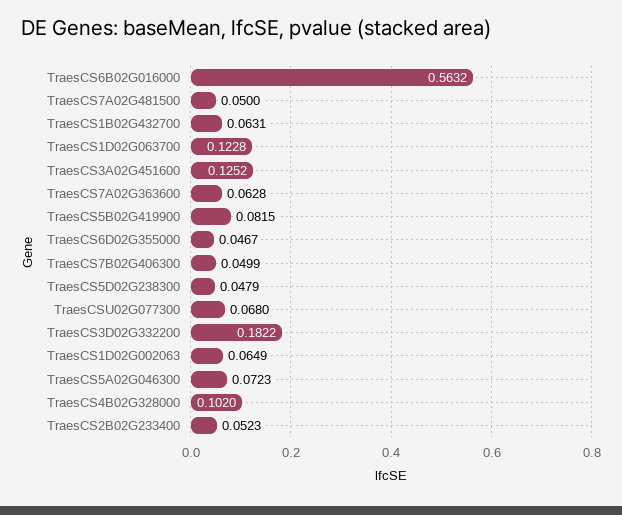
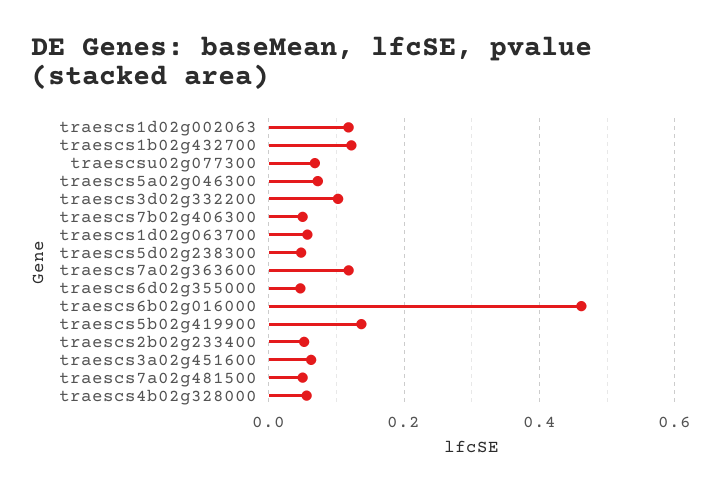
TraesCS6B02G016000: 0.5632 -> 0.46
TraesCS1B02G432700: 0.0631 -> 0.12
TraesCS1D02G063700: 0.1228 -> 0.06
TraesCS3A02G451600: 0.1252 -> 0.06
TraesCS7A02G363600: 0.0628 -> 0.12
TraesCS5B02G419900: 0.0815 -> 0.14
TraesCS3D02G332200: 0.1822 -> 0.1
TraesCS1D02G002063: 0.0649 -> 0.12
TraesCS4B02G328000: 0.102 -> 0.06

